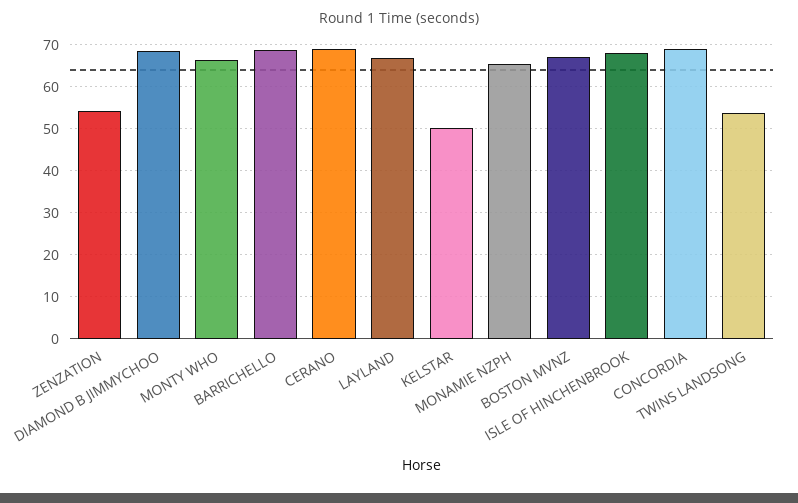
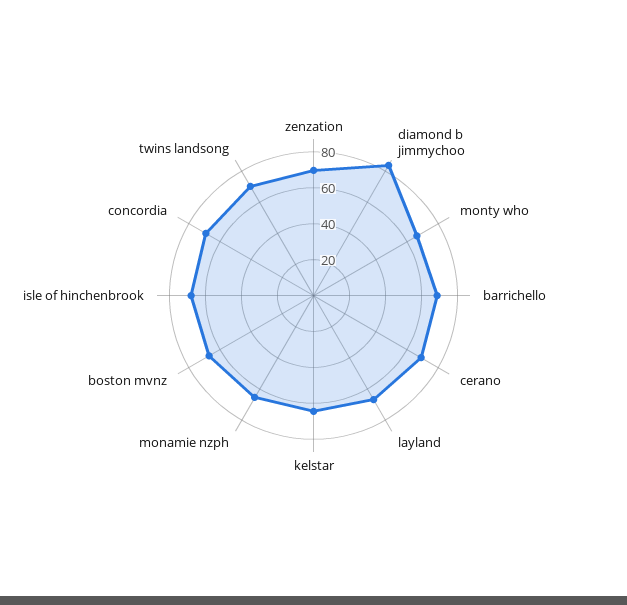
ZENZATION: 54 -> 70
DIAMOND B JIMMYCHOO: 68 -> 85
KELSTAR: 50 -> 65
TWINS LANDSONG: 54 -> 70

